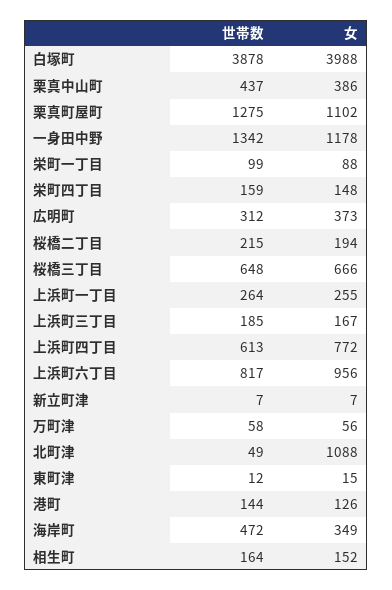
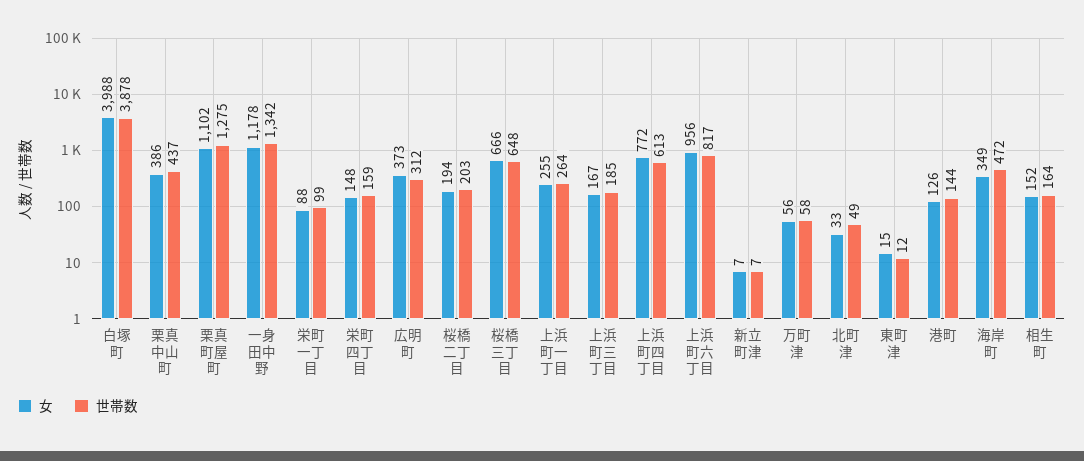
世帯数, 桜橋二丁目: 215 -> 203
女, 北町津: 1088 -> 33

